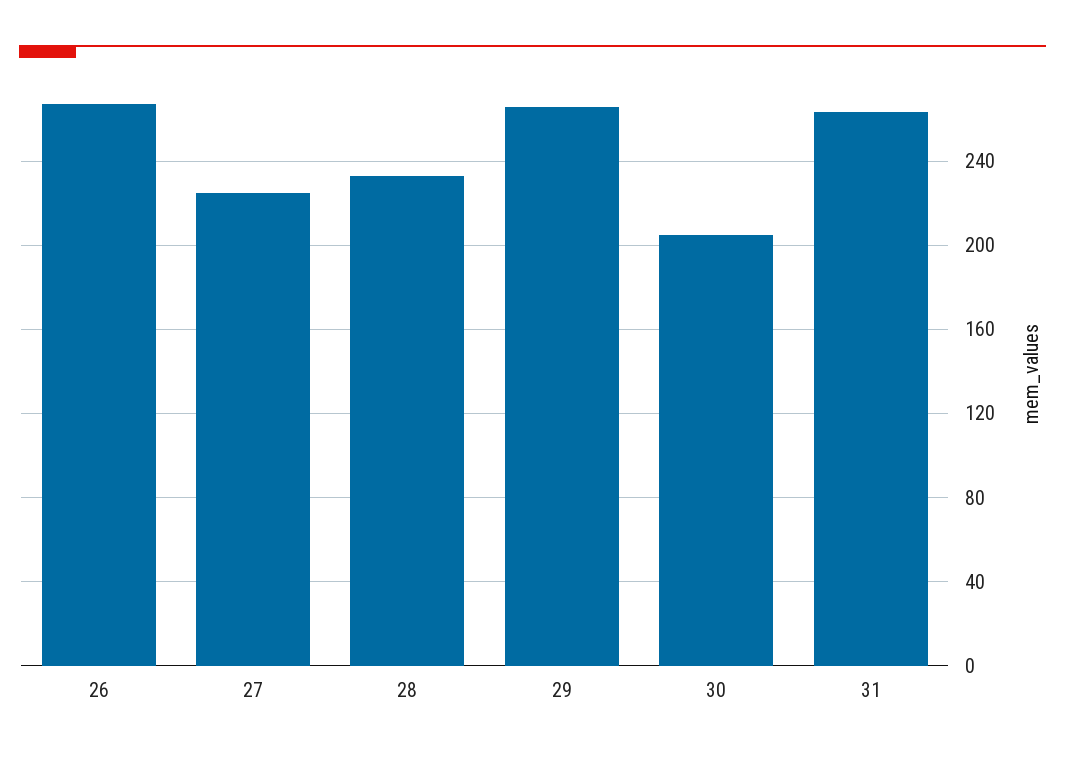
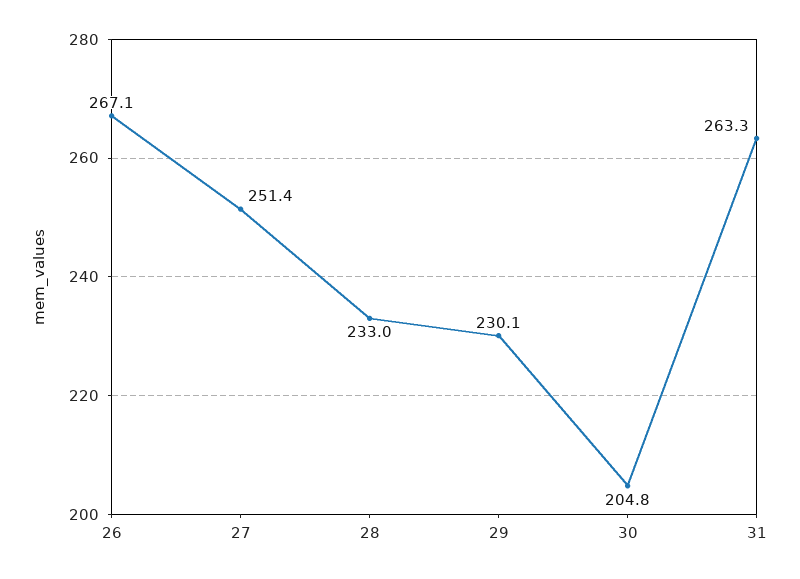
27: 225 -> 251.4
29: 265 -> 230.1

